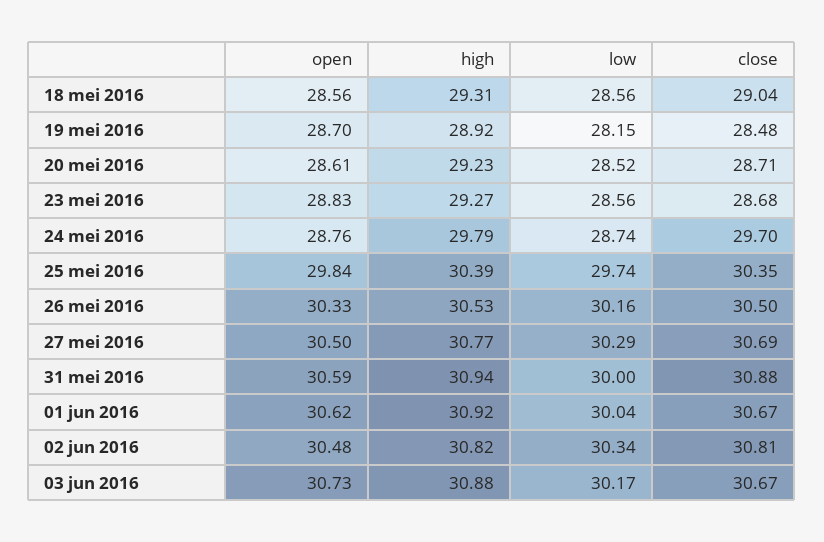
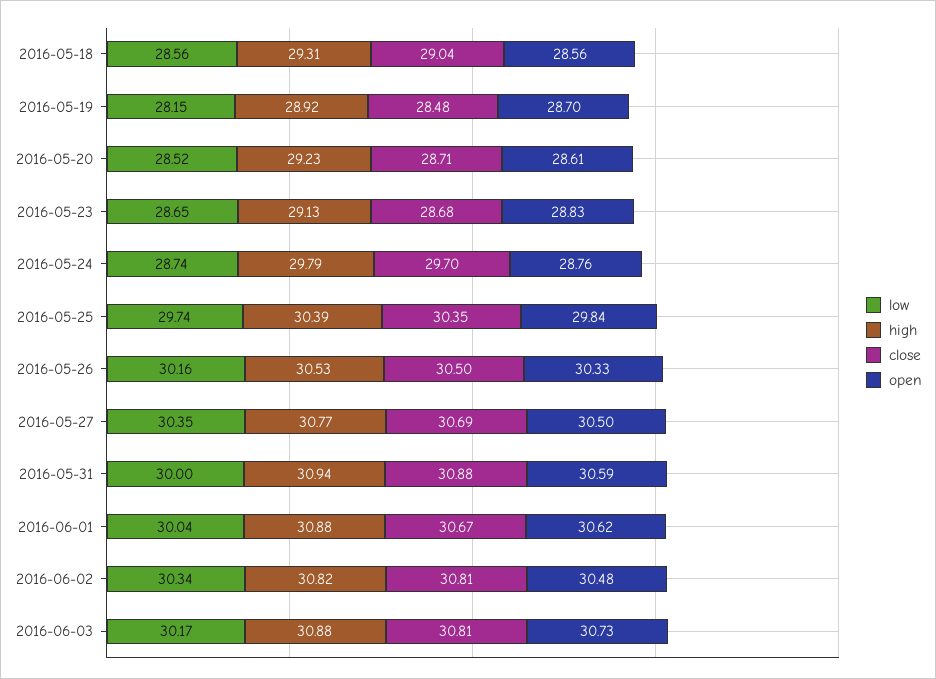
high, 23 mei 2016: 29.27 -> 29.13
low, 23 mei 2016: 28.56 -> 28.65
low, 27 mei 2016: 30.29 -> 30.35
high, 01 jun 2016: 30.92 -> 30.88
close, 03 jun 2016: 30.67 -> 30.81

